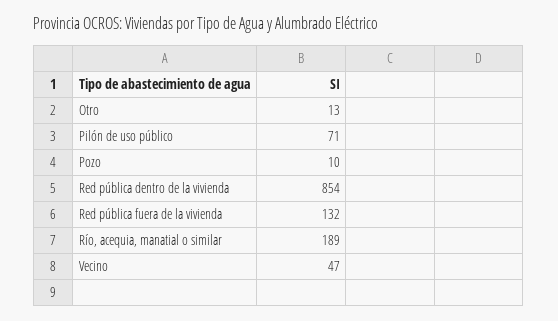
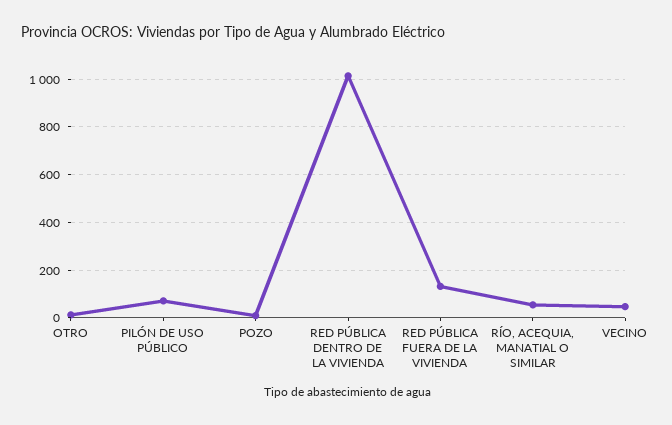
Red pública dentro de la vivienda: 854 -> 1000
Río, acequia, manatial o similar: 189 -> 50

